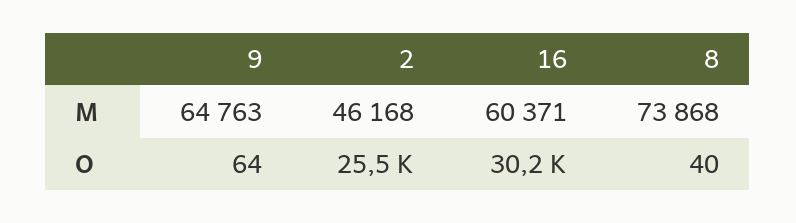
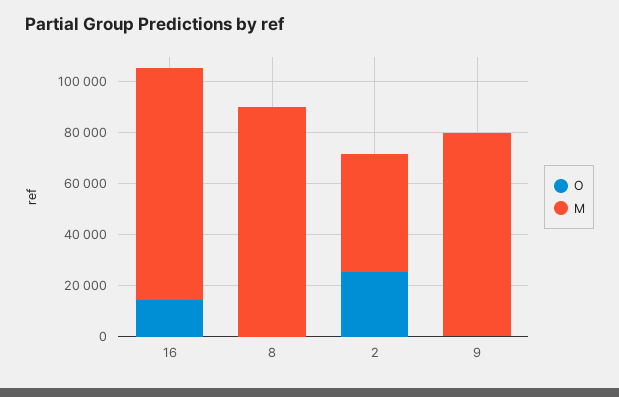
M, 9: 64763 -> 80000
M, 16: 60371 -> 90000
M, 8: 73868 -> 90000
O, 16: 30200 -> 15000

